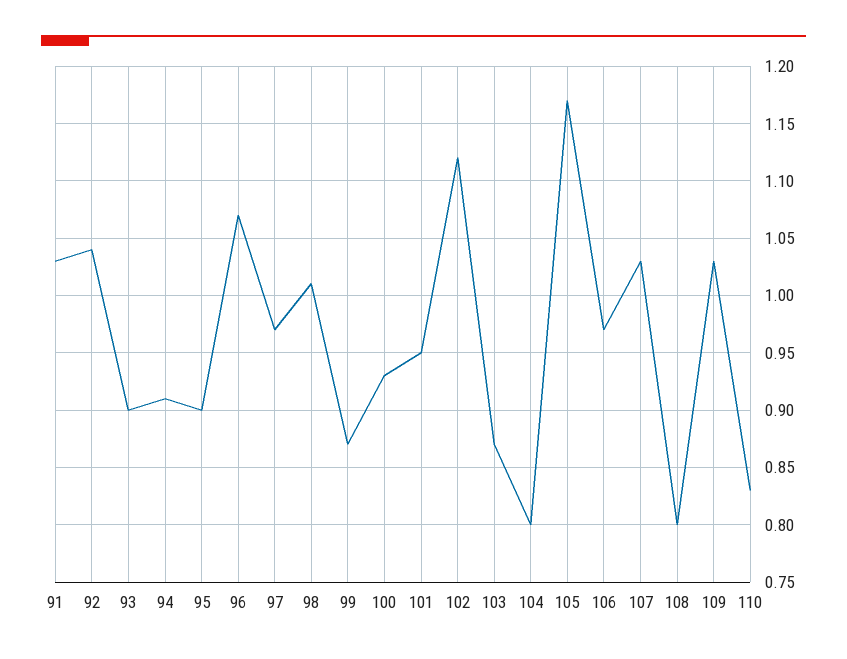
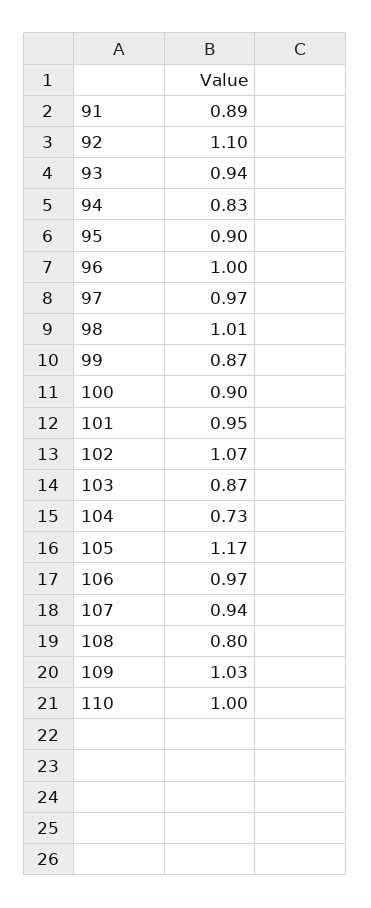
91: 1.03 -> 0.89
92: 1.04 -> 1.1
93: 0.9 -> 0.94
94: 0.91 -> 0.83
96: 1.07 -> 1
100: 0.93 -> 0.9
102: 1.12 -> 1.07
104: 0.8 -> 0.73
107: 1.03 -> 0.94
110: 0.83 -> 1

